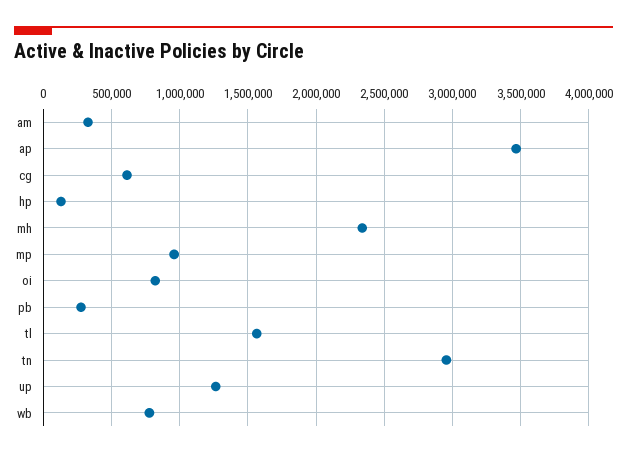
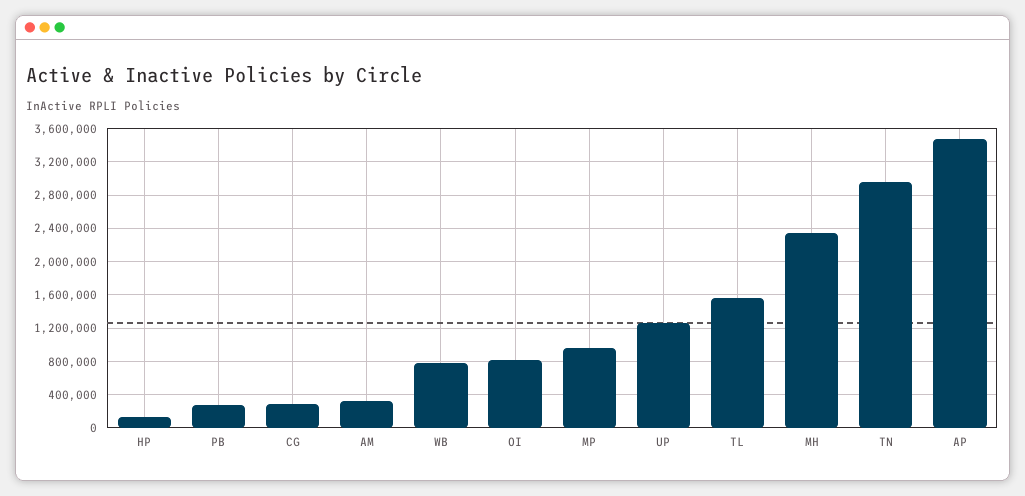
cg: 600000 -> 300000

